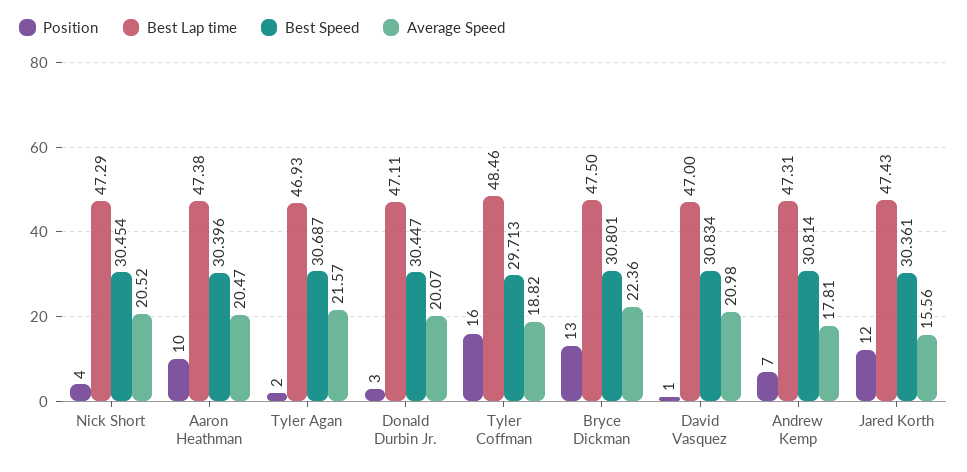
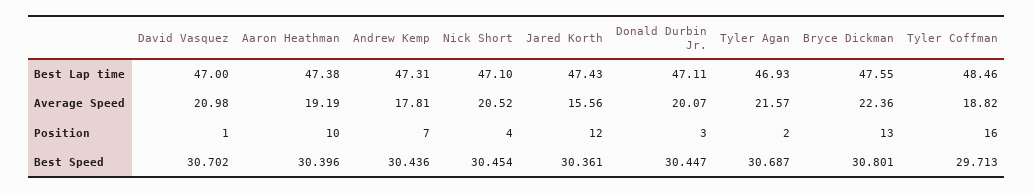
Best Lap time, Nick Short: 47.29 -> 47.1
Average Speed, Aaron Heathman: 20.47 -> 19.19
Best Lap time, Bryce Dickman: 47.5 -> 47.55
Best Speed, David Vasquez: 30.834 -> 30.702
Best Speed, Andrew Kemp: 30.814 -> 30.436

